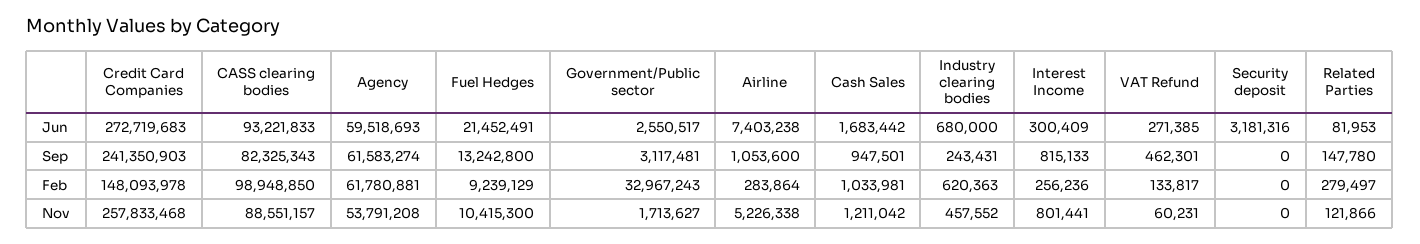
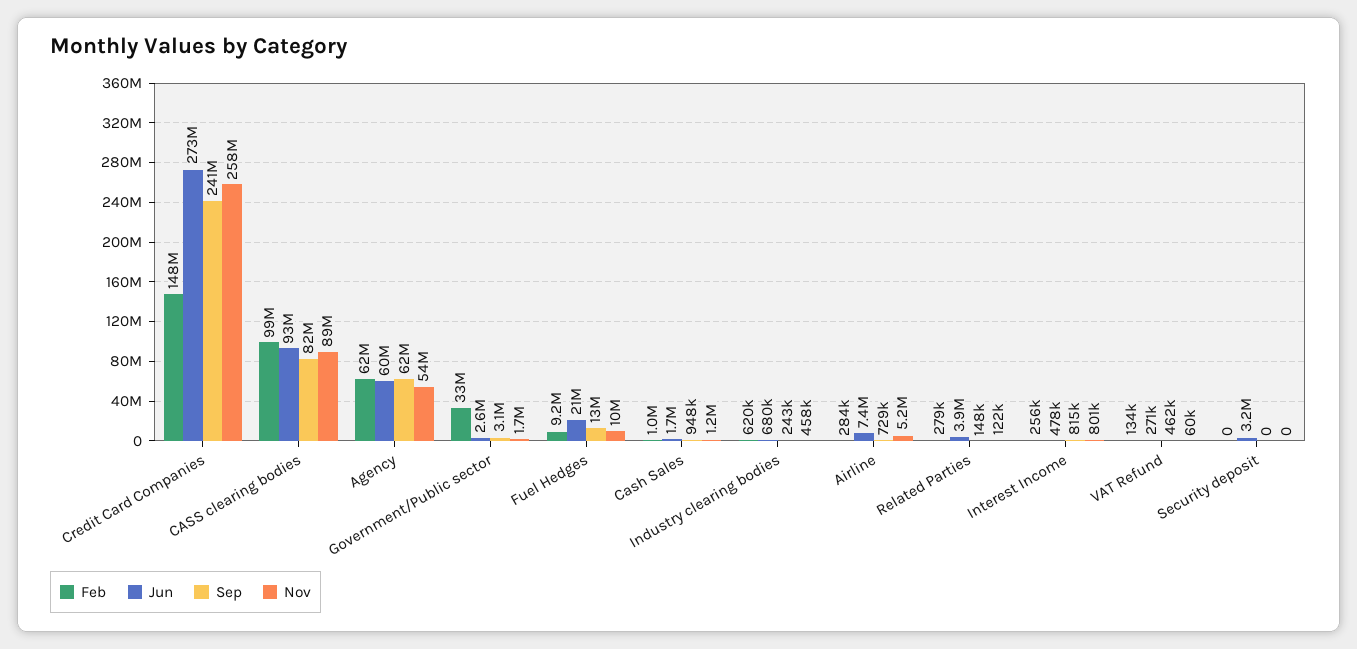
Jun, Interest Income: 300409 -> 478000
Jun, Related Parties: 81953 -> 3900000
Sep, Airline: 1053600 -> 729000

